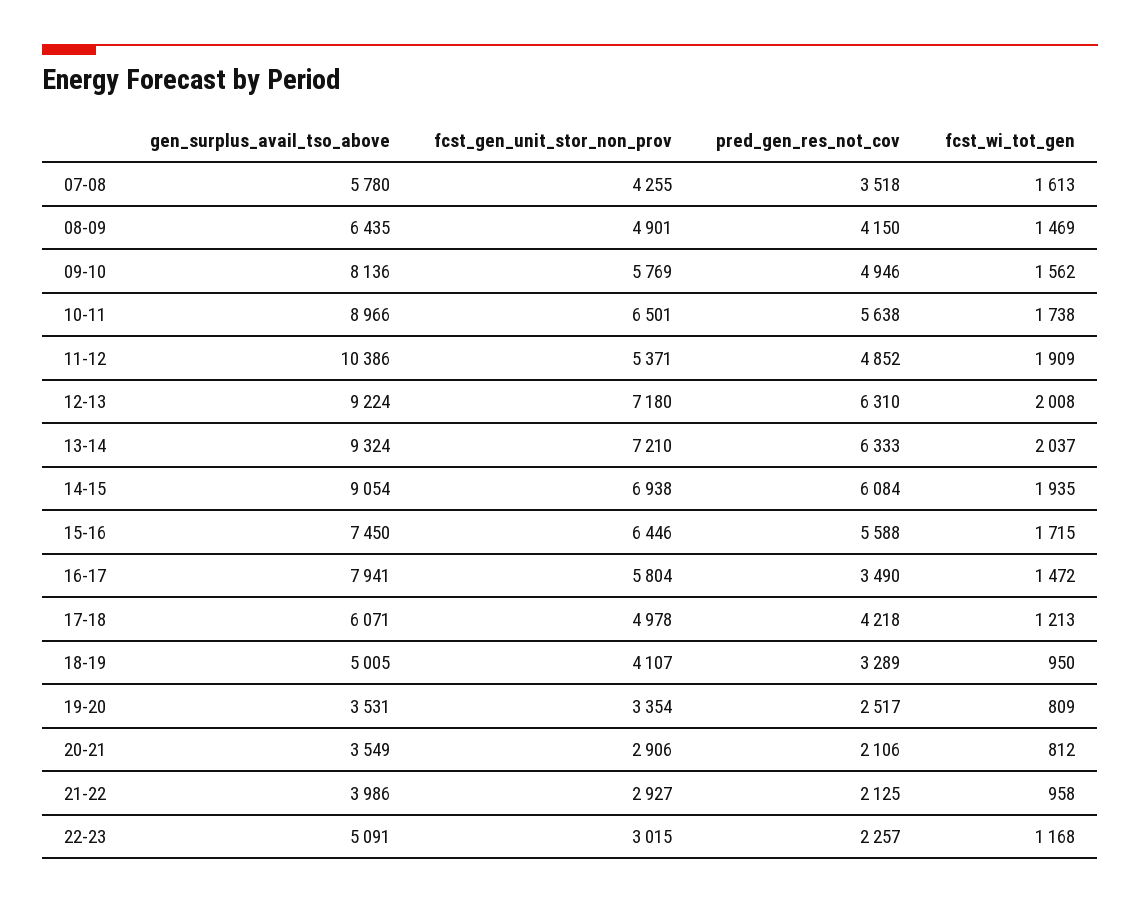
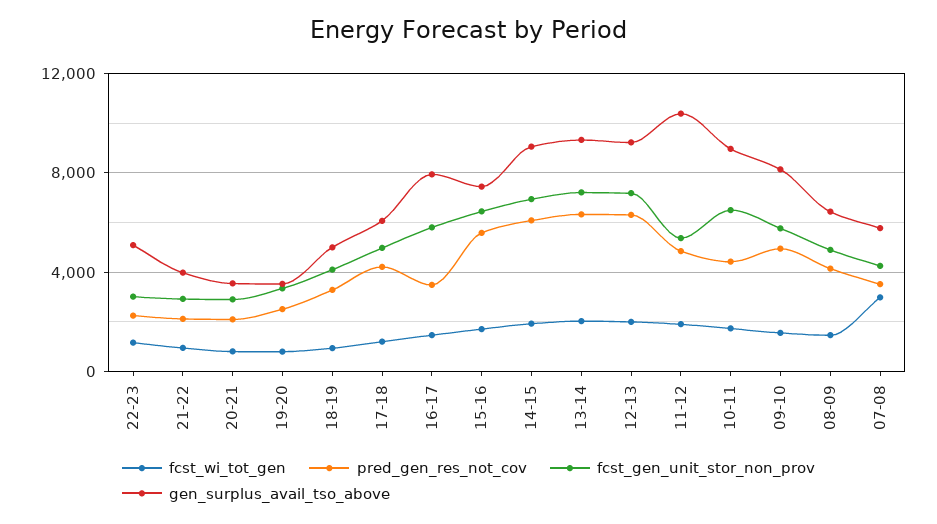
fcst_wi_tot_gen, 07-08: 1613 -> 3000
pred_gen_res_not_cov, 10-11: 5638 -> 4500

